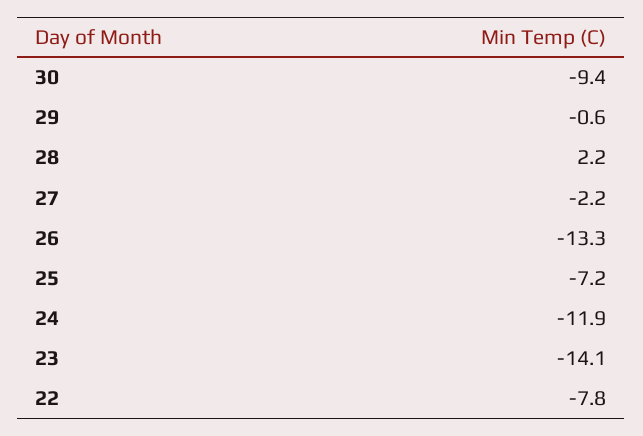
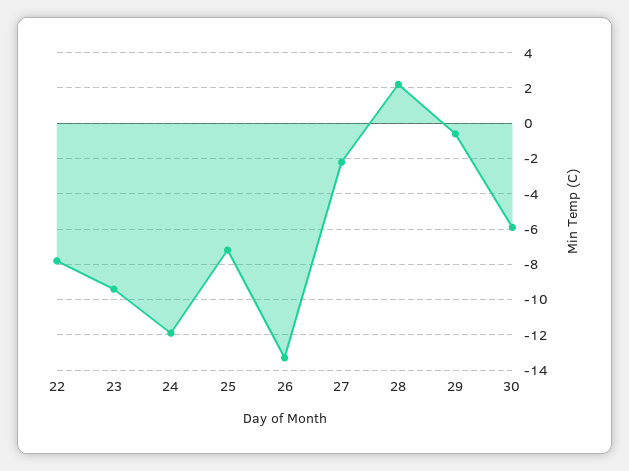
30: -9.4 -> -6
23: -14.1 -> -9.5

